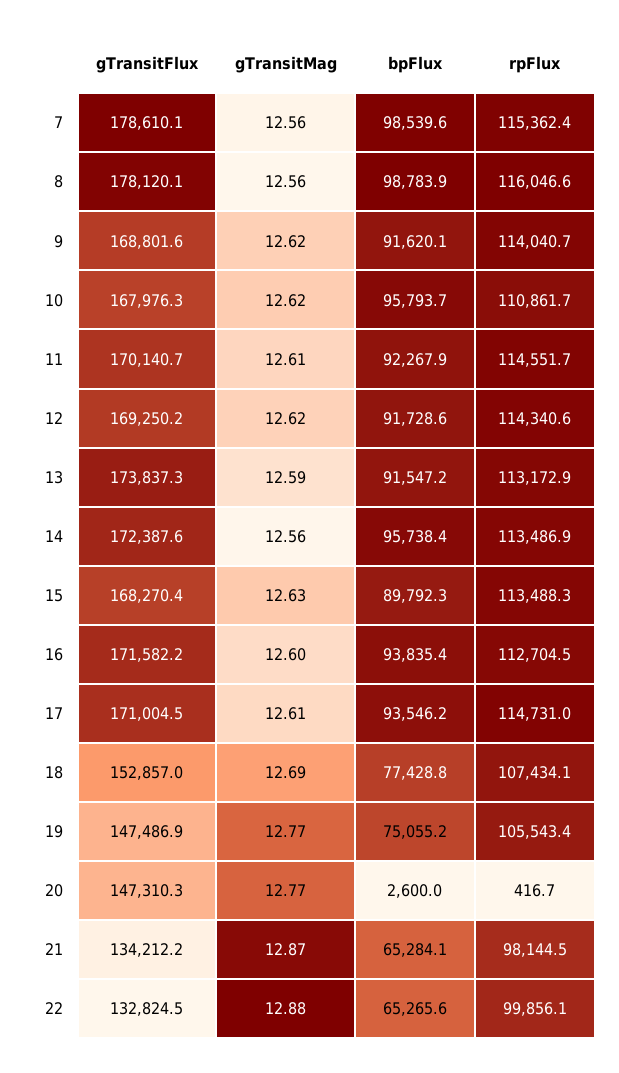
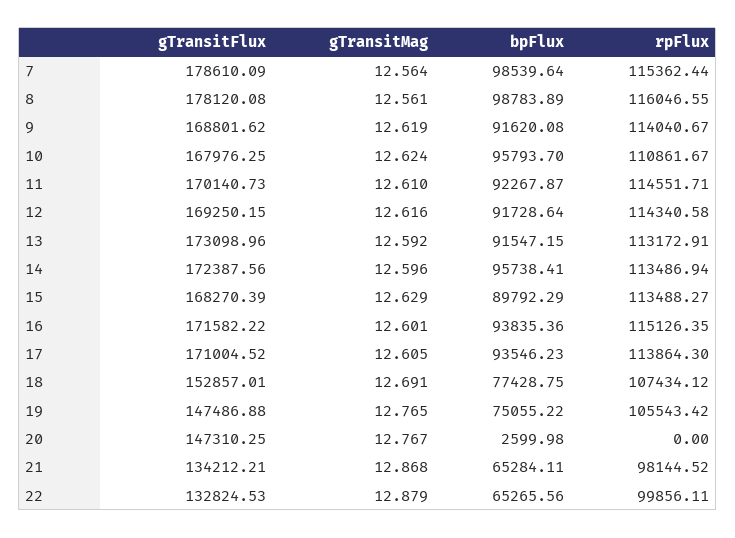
gTransitFlux, 13: 173837.3 -> 173098.96
gTransitMag, 14: 12.56 -> 12.596
rpFlux, 16: 112704.5 -> 115126.35
rpFlux, 17: 114731 -> 113864.3
rpFlux, 20: 416.7 -> 0

